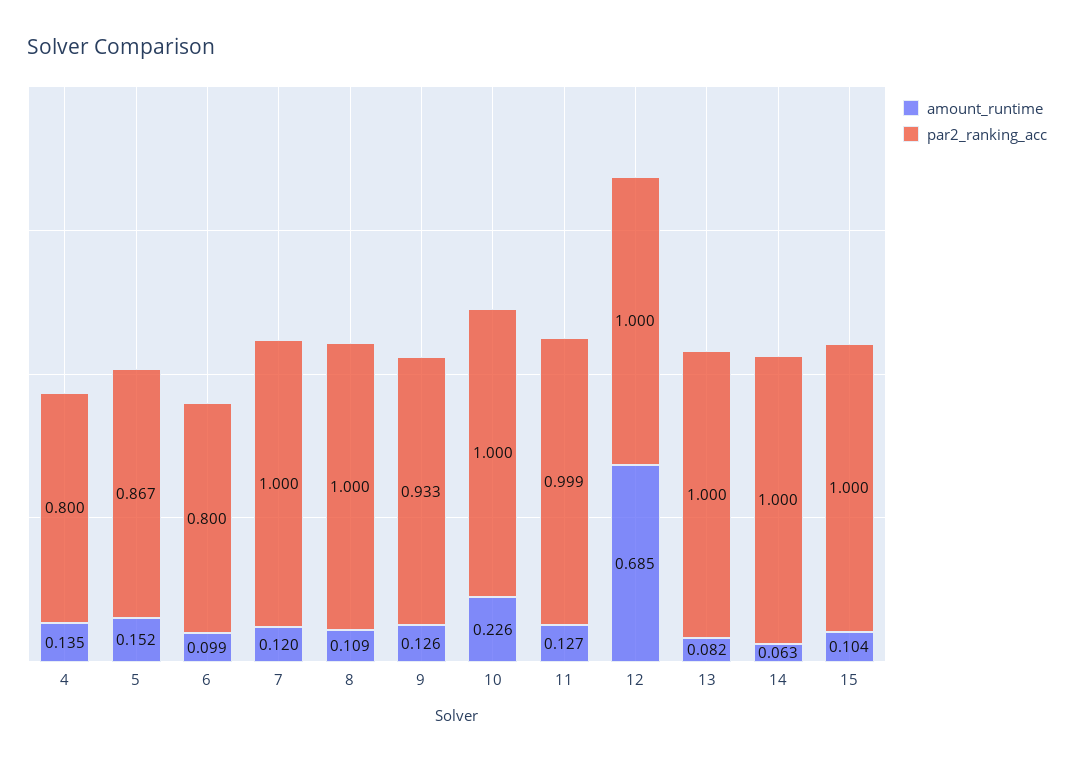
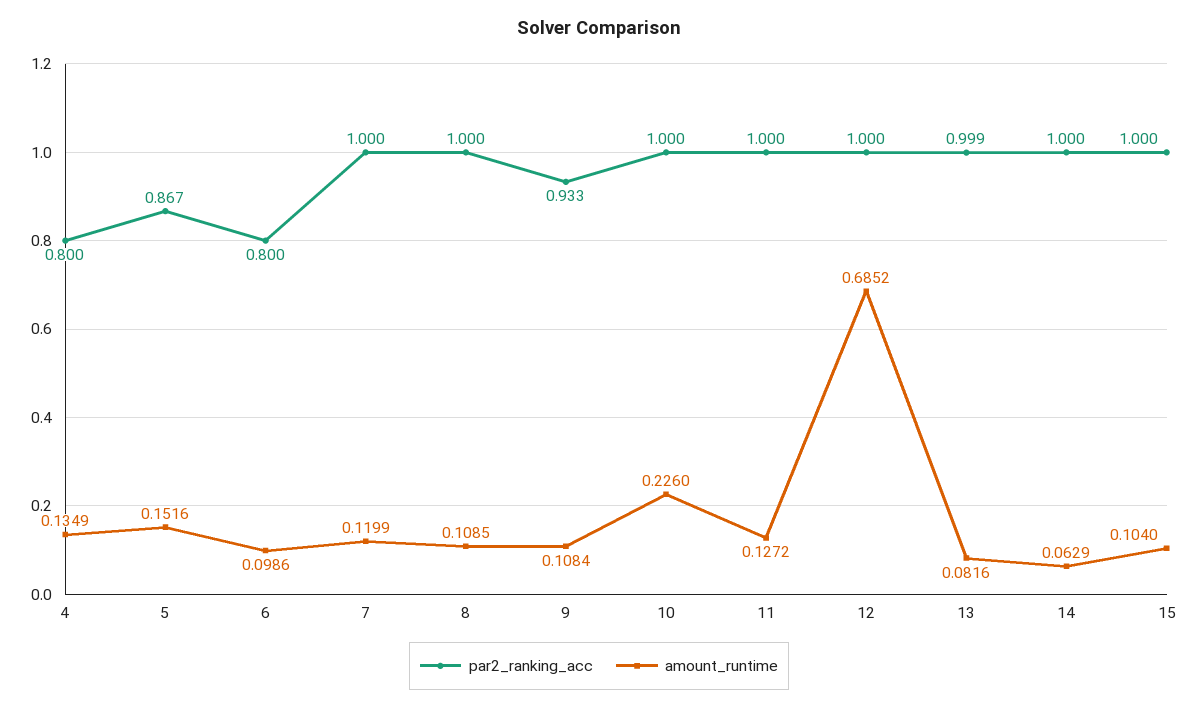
amount_runtime, 9: 0.126 -> 0.1084
par2_ranking_acc, 11: 0.999 -> 1
par2_ranking_acc, 13: 1 -> 0.999

